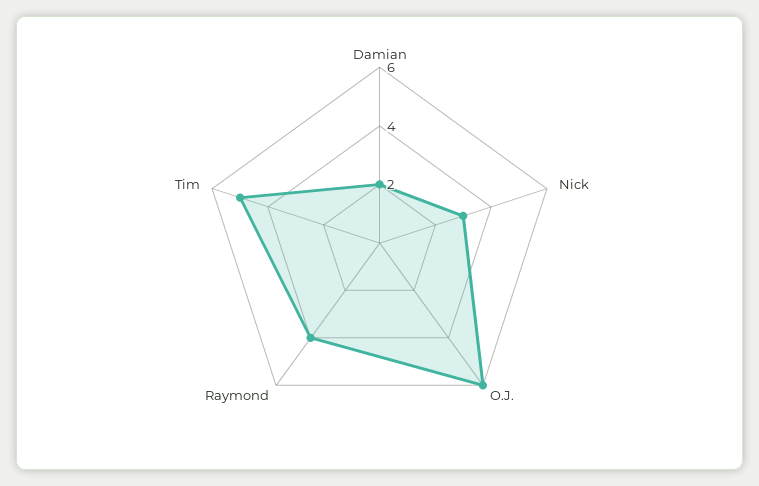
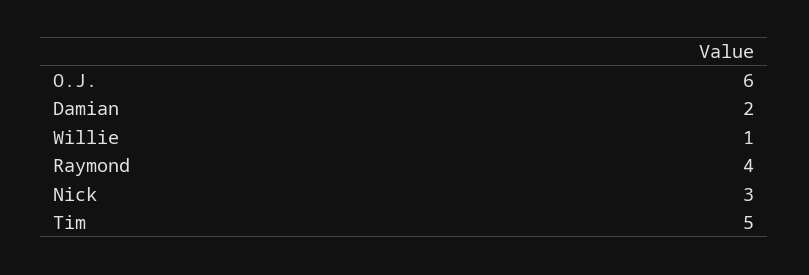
Willie: none -> 1

